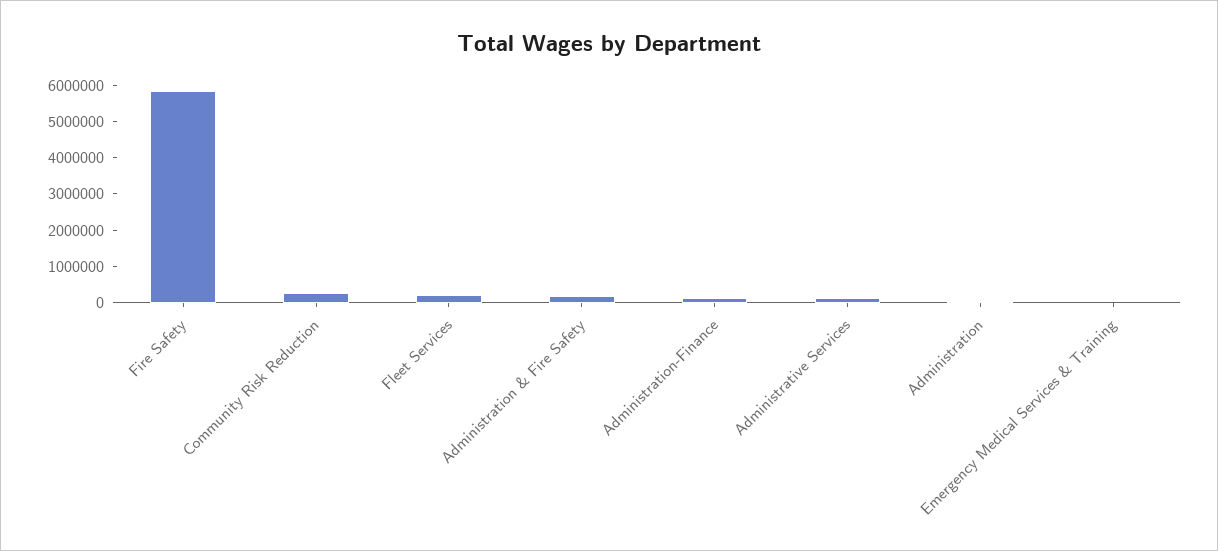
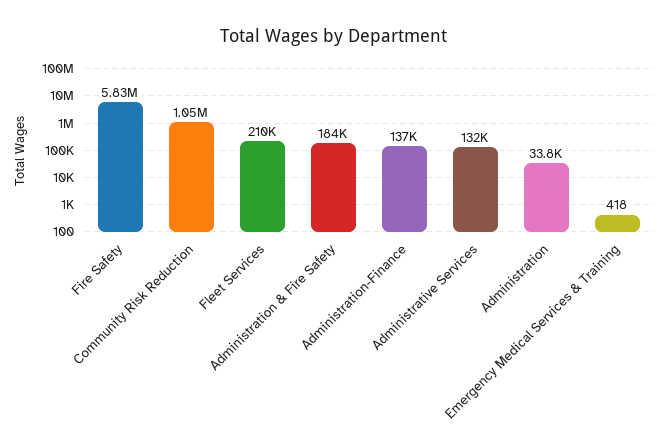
Community Risk Reduction: 250000 -> 1050000

